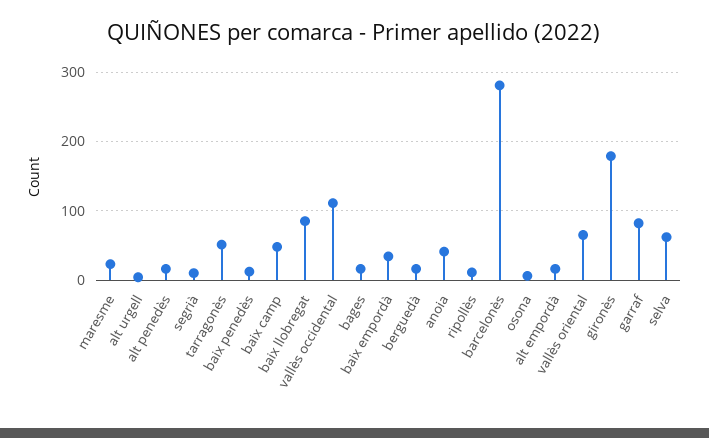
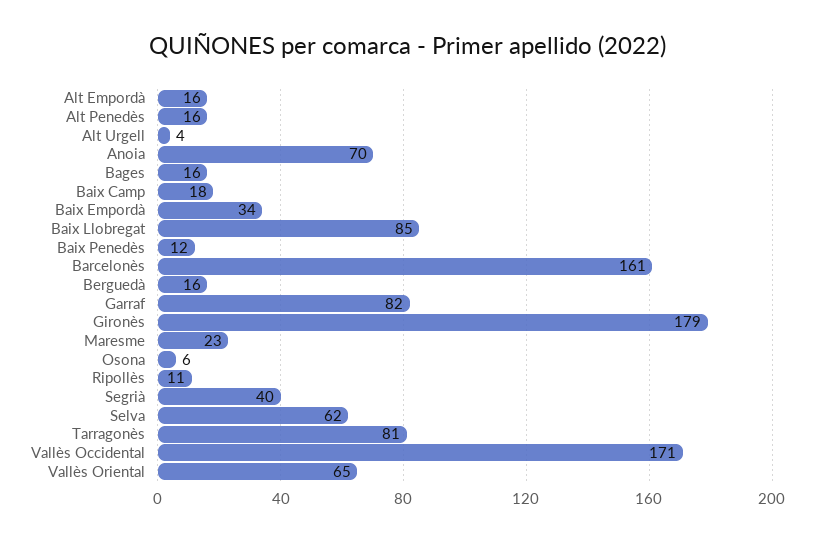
segrià: 10 -> 40
tarragonès: 50 -> 81
baix camp: 50 -> 18
vallès occidental: 110 -> 171
anoia: 40 -> 70
barcelonès: 280 -> 161

